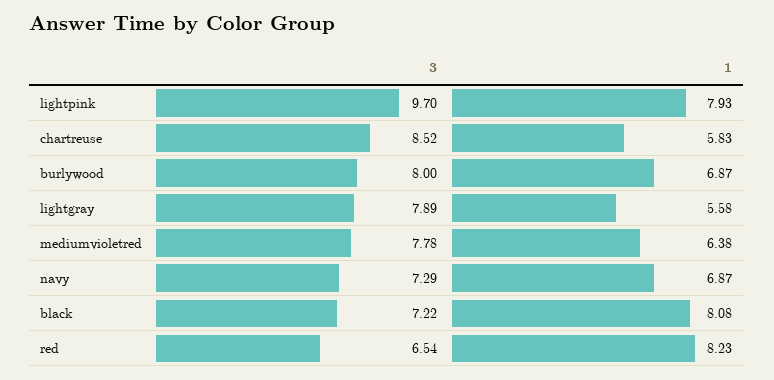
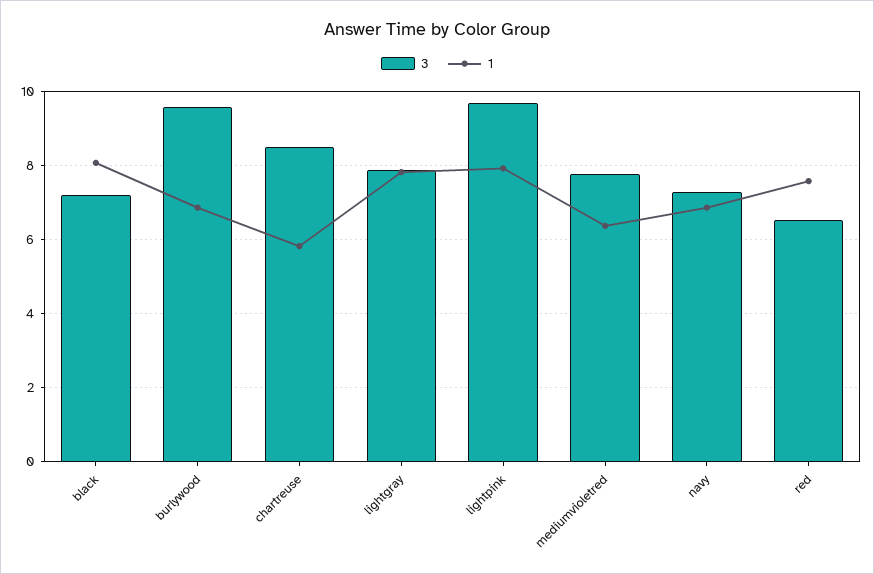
3, burlywood: 8 -> 9.6
1, lightgray: 5.58 -> 7.8
1, red: 8.23 -> 7.6

